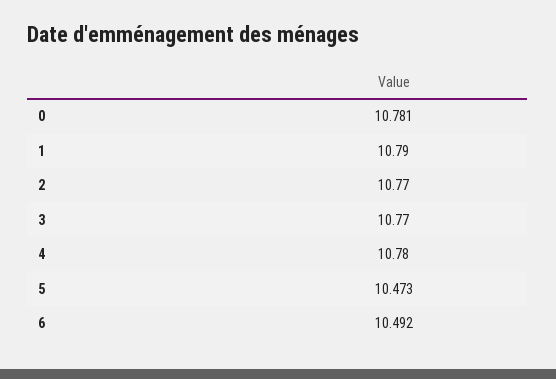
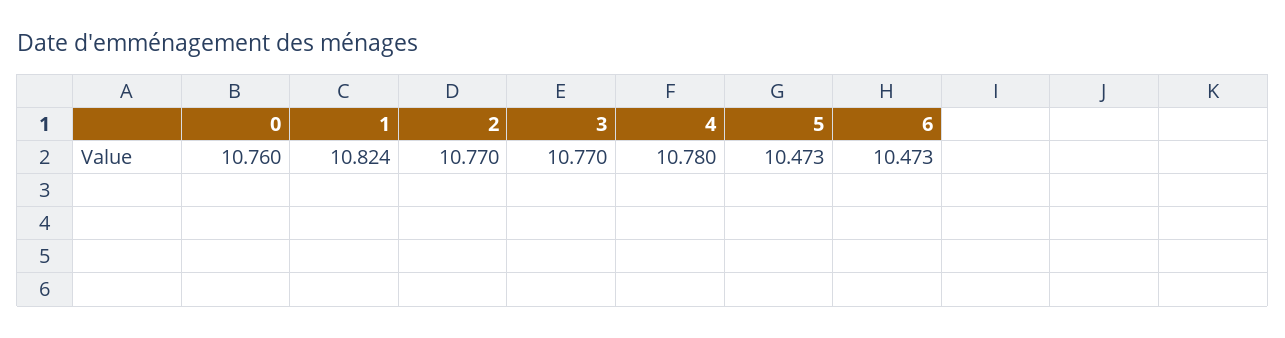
0: 10.781 -> 10.76
1: 10.79 -> 10.824
6: 10.492 -> 10.473

